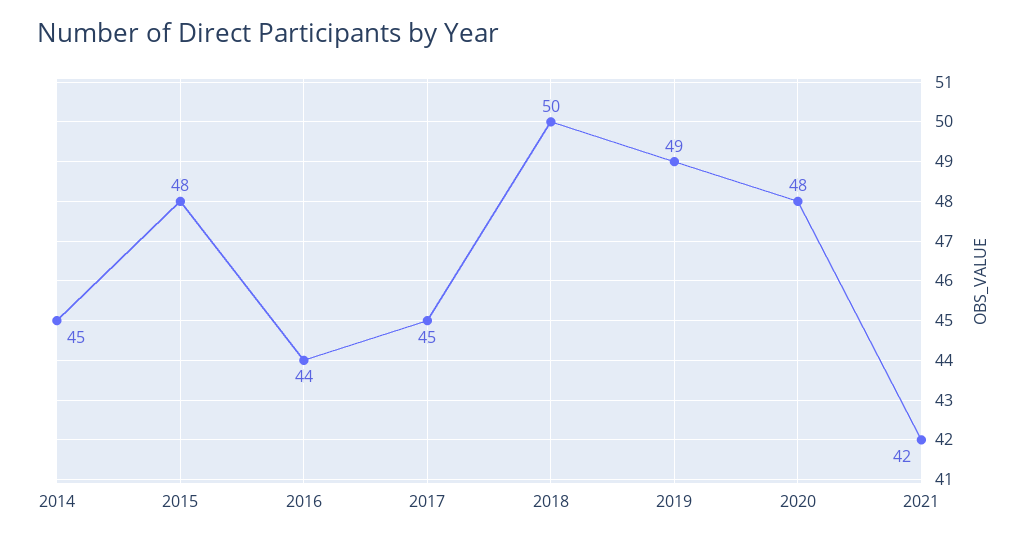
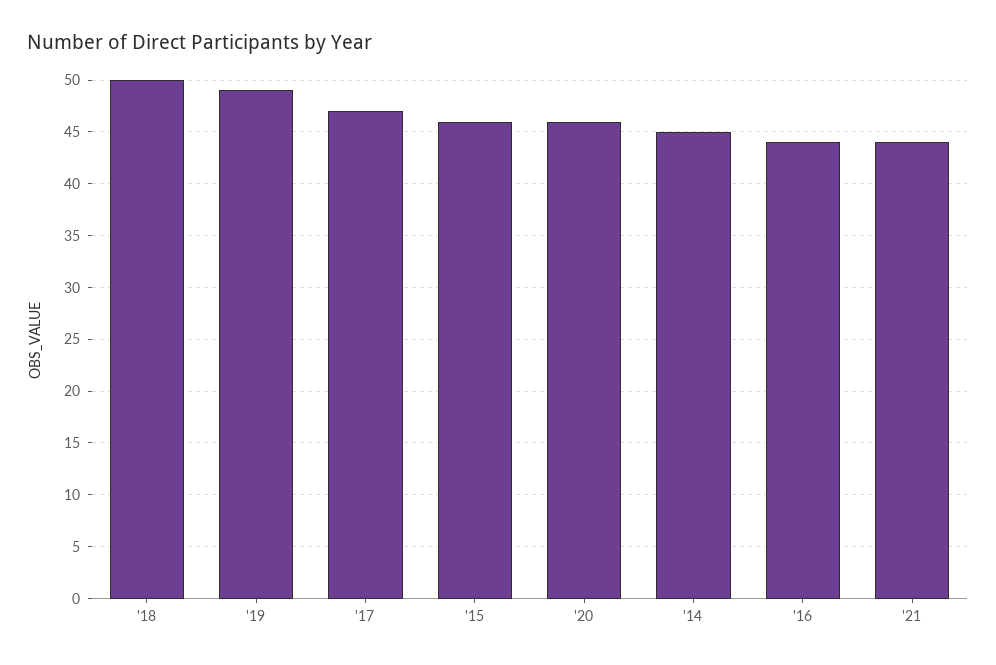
2015: 48 -> 46
2017: 45 -> 47
2020: 48 -> 46
2021: 42 -> 44

